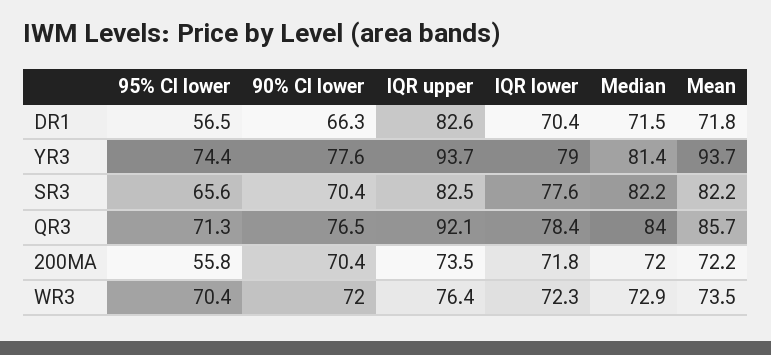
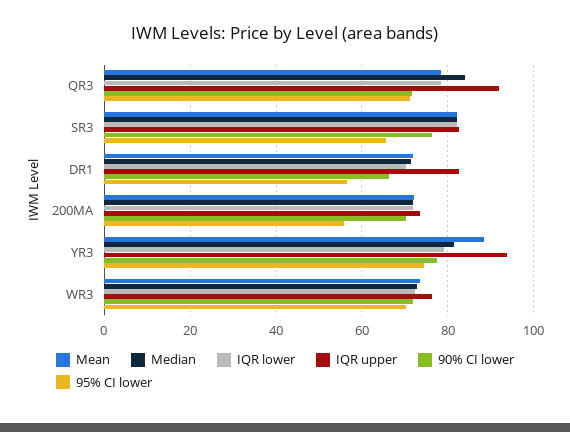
Mean, YR3: 93.7 -> 88
90% CI lower, SR3: 70.4 -> 76
IQR lower, SR3: 77.6 -> 82
90% CI lower, QR3: 76.5 -> 72
Mean, QR3: 85.7 -> 78

